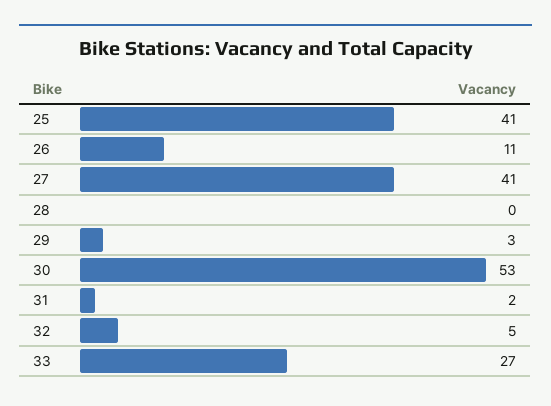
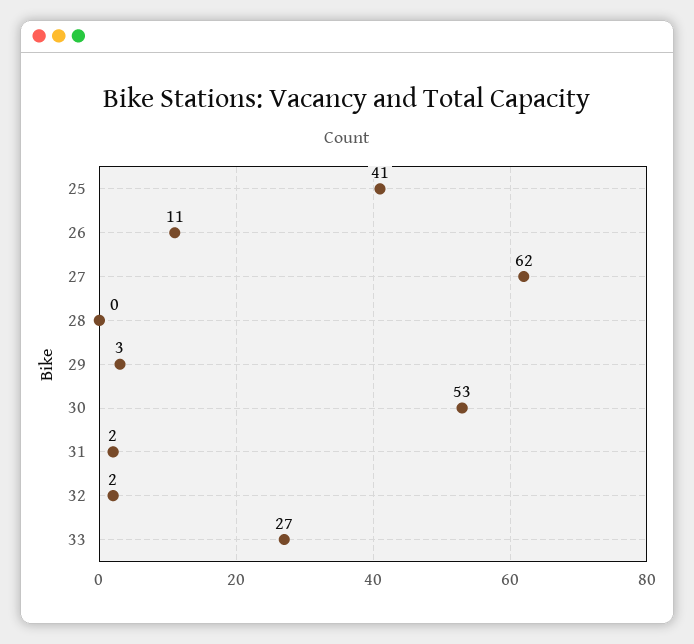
27: 41 -> 62
32: 5 -> 2

